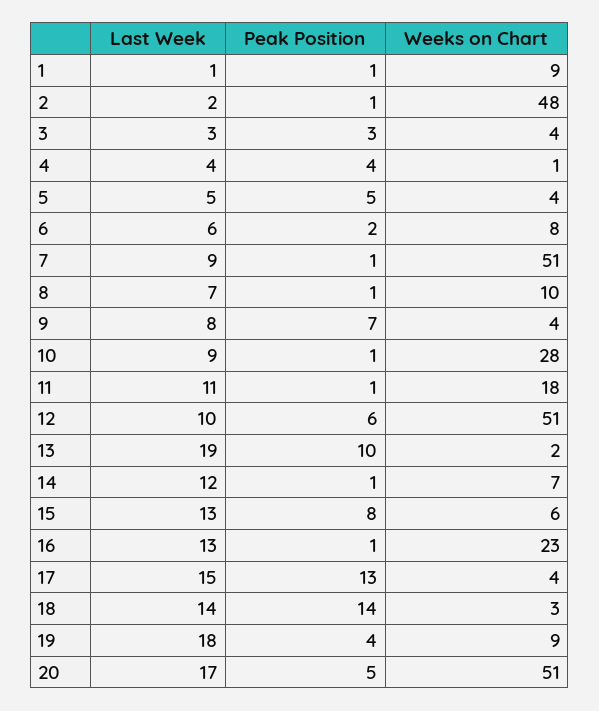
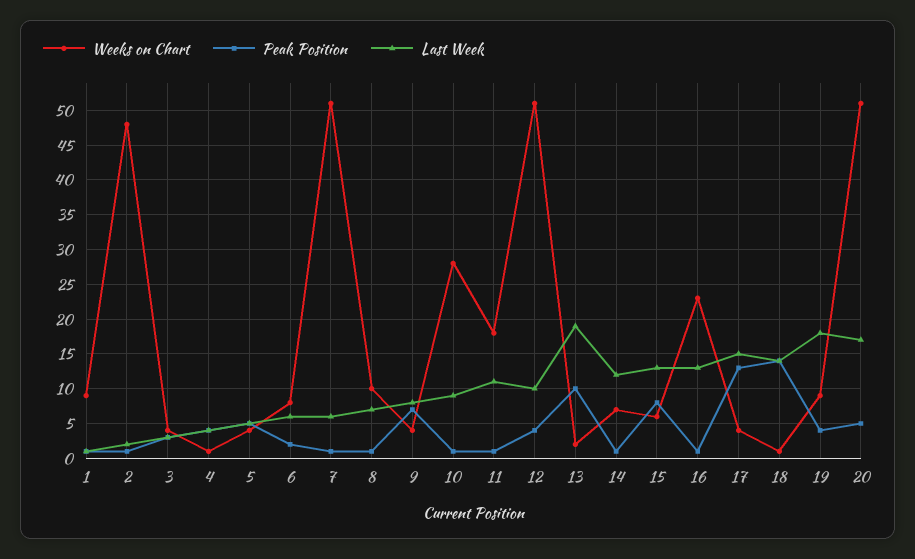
Last Week, 7: 9 -> 6
Peak Position, 12: 6 -> 4
Weeks on Chart, 18: 3 -> 1

